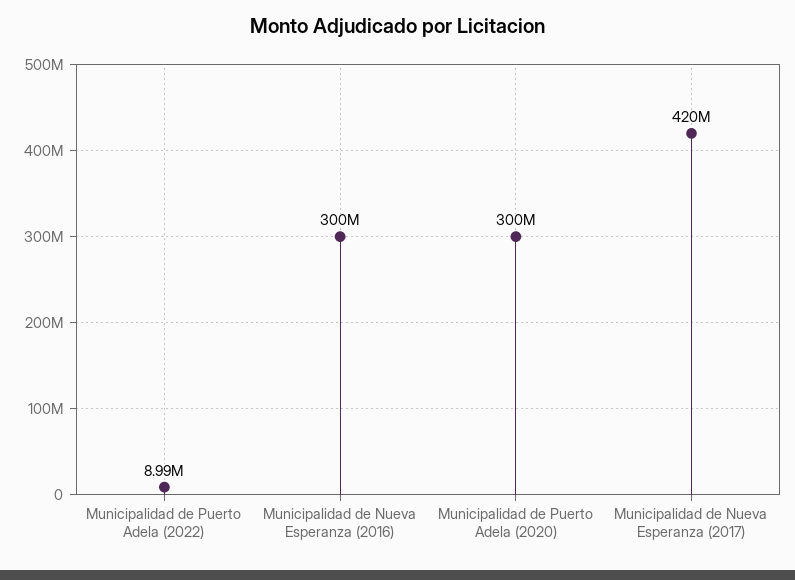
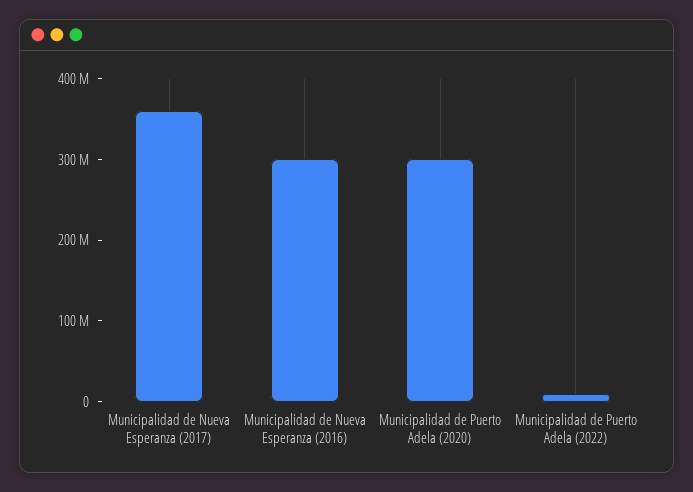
Municipalidad de Nueva Esperanza (2017): 420000000 -> 360000000

